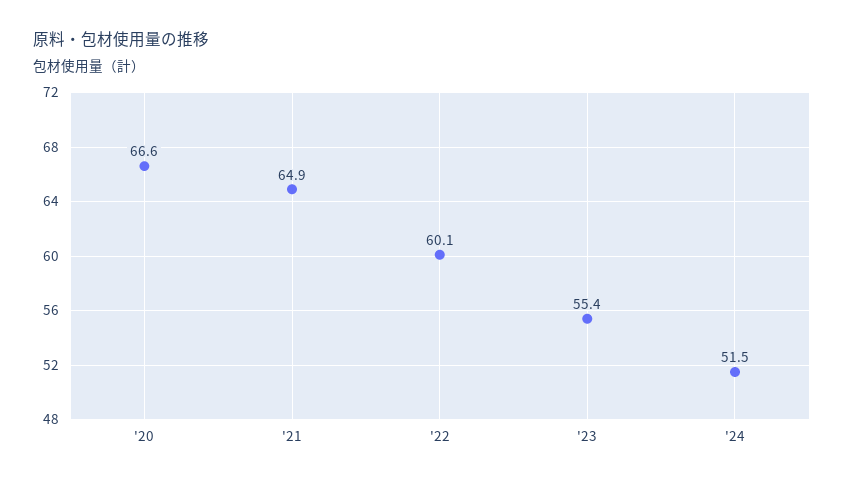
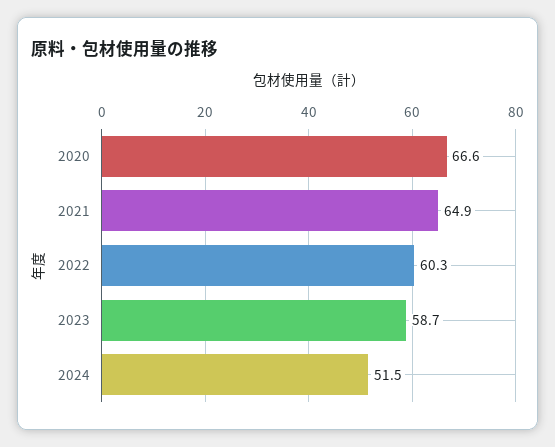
'22: 60.1 -> 60.3
'23: 55.4 -> 58.7

